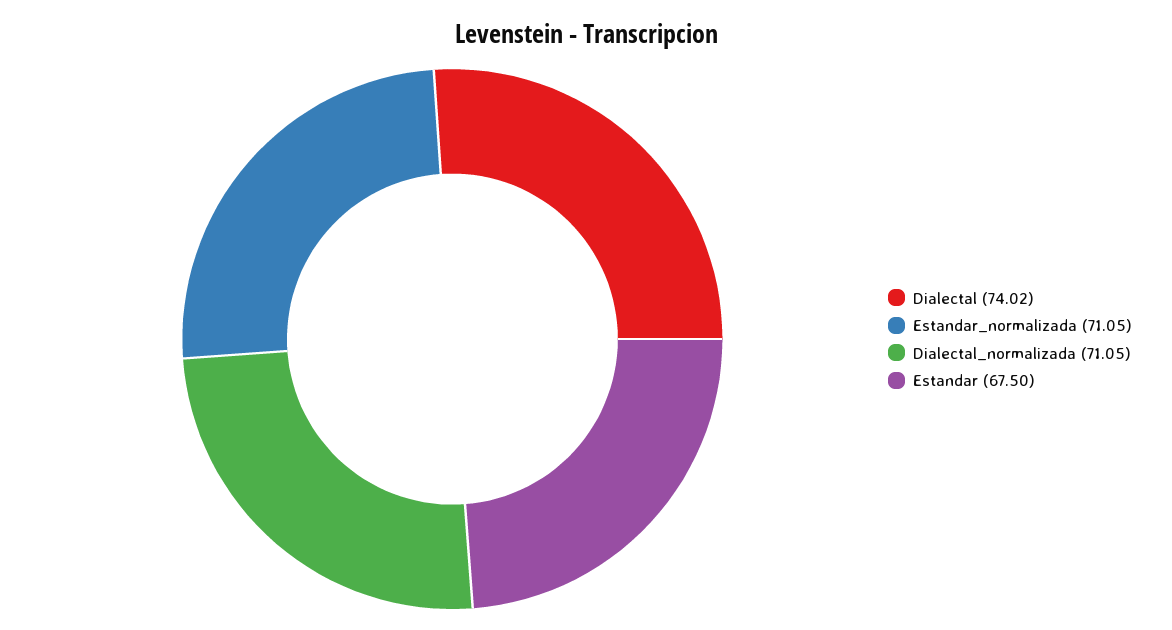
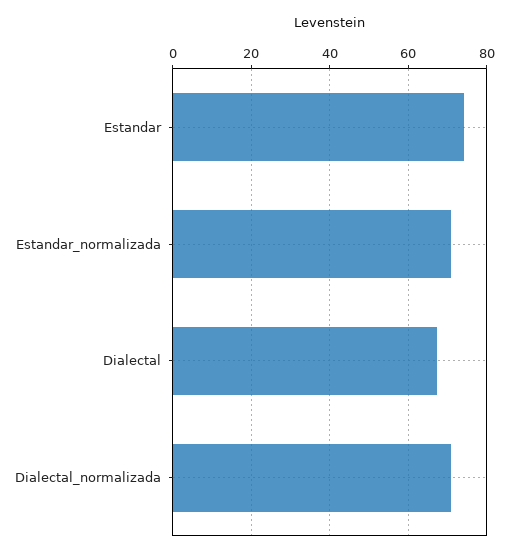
Dialectal: 74.02 -> 68
Estandar: 67.5 -> 74

